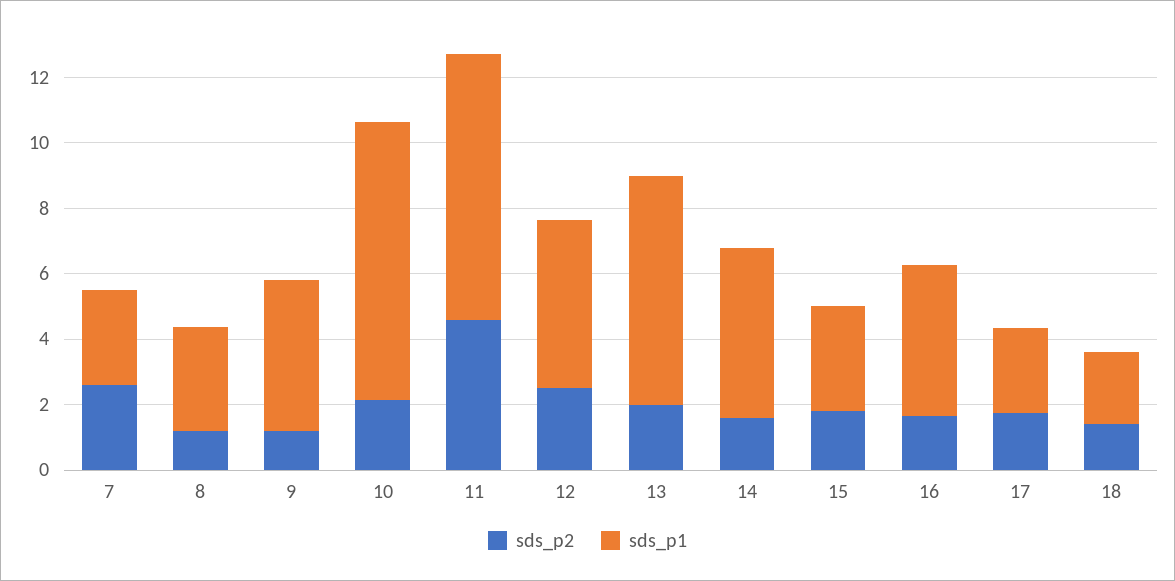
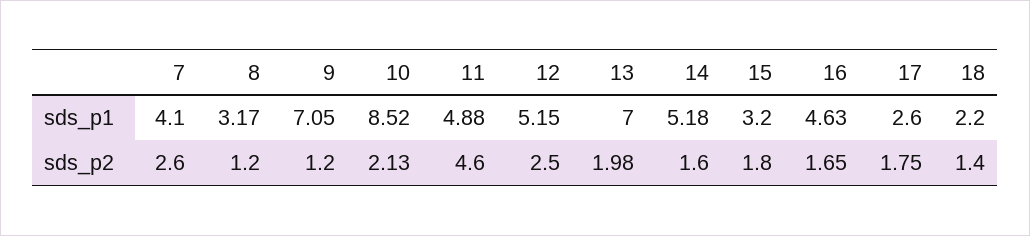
sds_p1, 7: 3 -> 4.1
sds_p1, 9: 4.5 -> 7.05
sds_p1, 11: 8 -> 4.88

